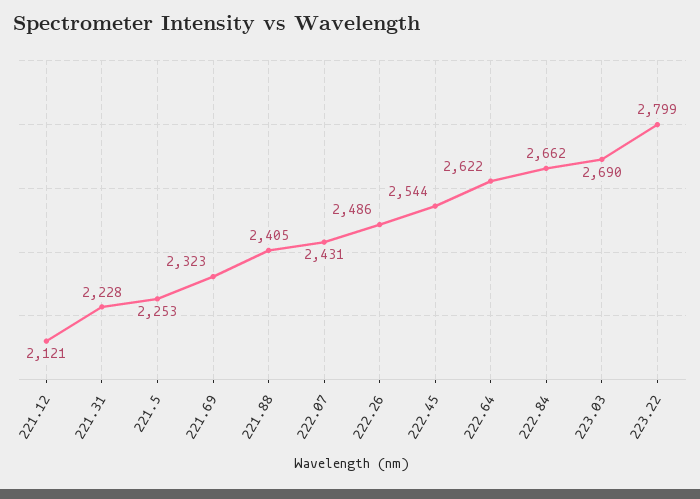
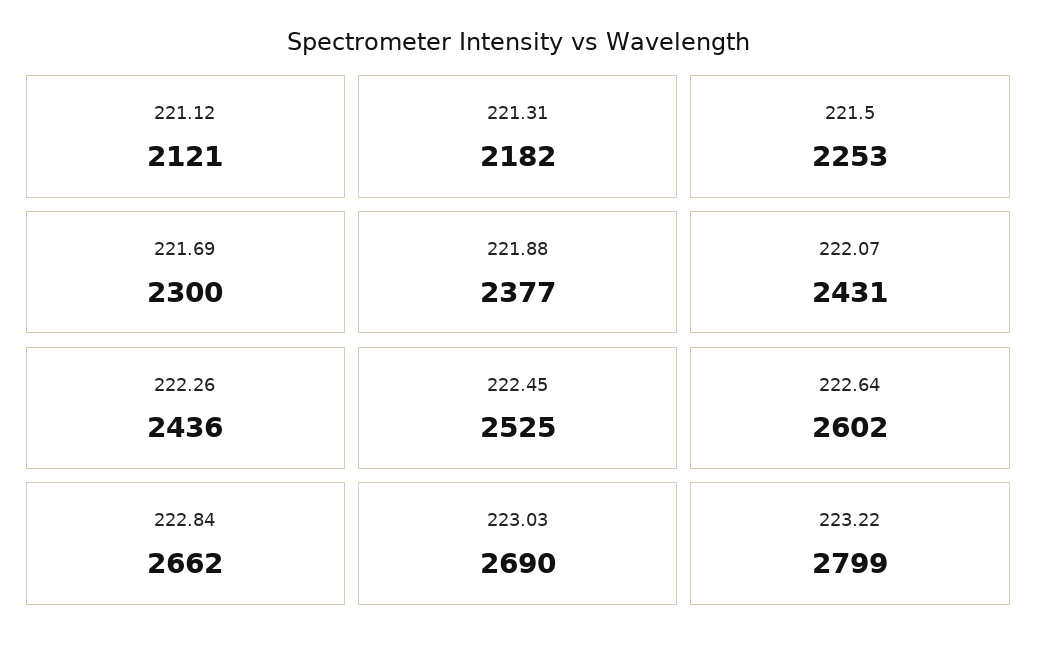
221.31: 2228 -> 2182
221.69: 2323 -> 2300
221.88: 2405 -> 2377
222.26: 2486 -> 2436
222.45: 2544 -> 2525
222.64: 2622 -> 2602

